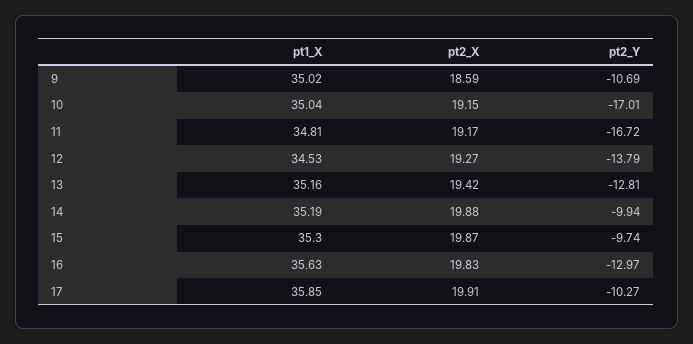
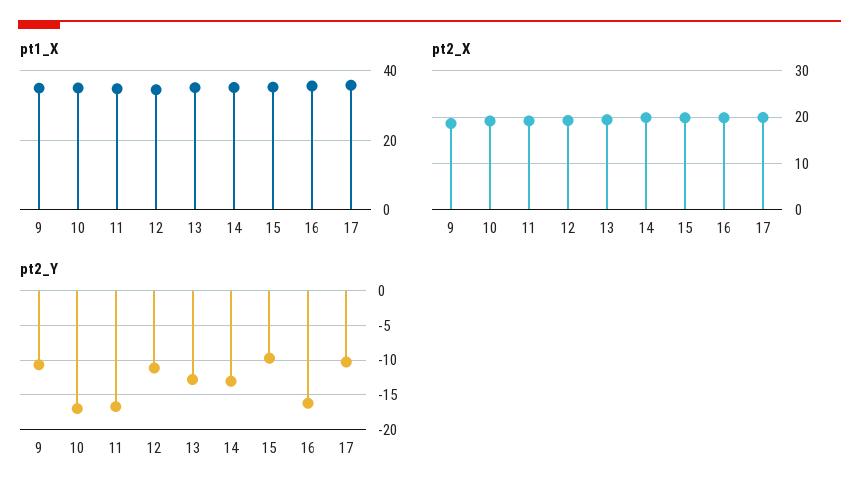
pt2_Y, 12: -13.79 -> -11
pt2_Y, 14: -9.94 -> -13
pt2_Y, 16: -12.97 -> -16

